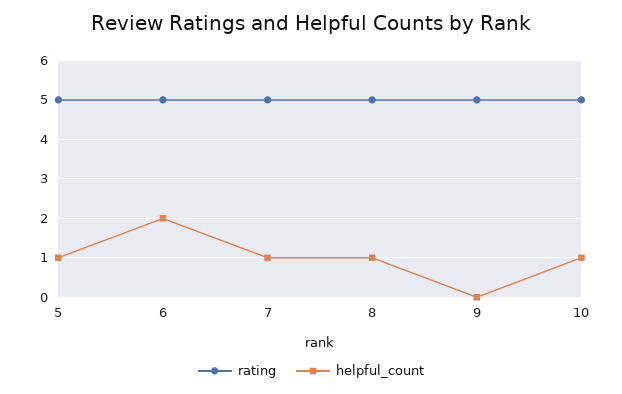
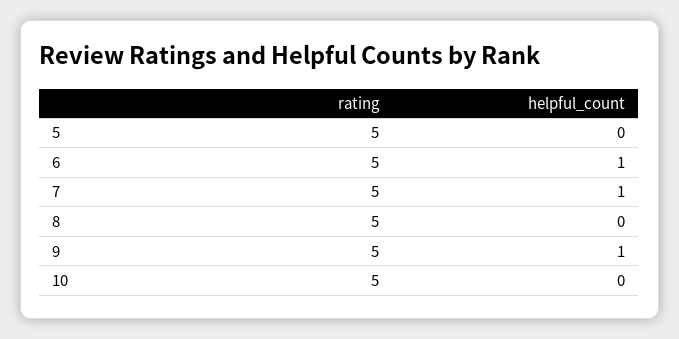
helpful_count, 5: 1 -> 0
helpful_count, 6: 2 -> 1
helpful_count, 8: 1 -> 0
helpful_count, 9: 0 -> 1
helpful_count, 10: 1 -> 0

